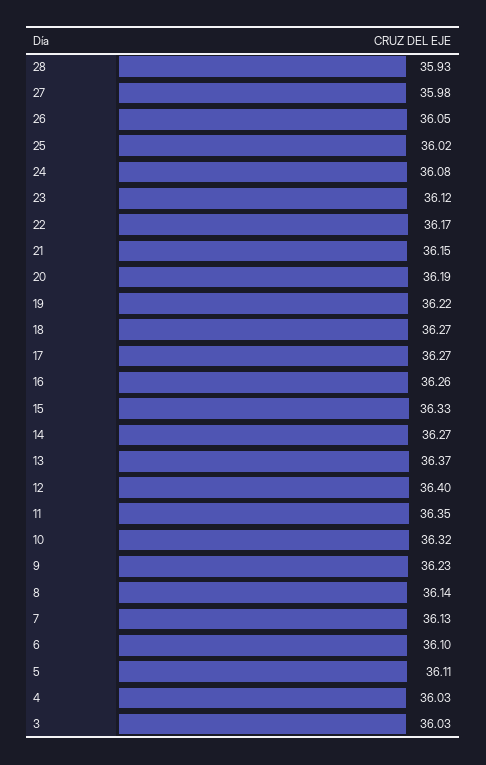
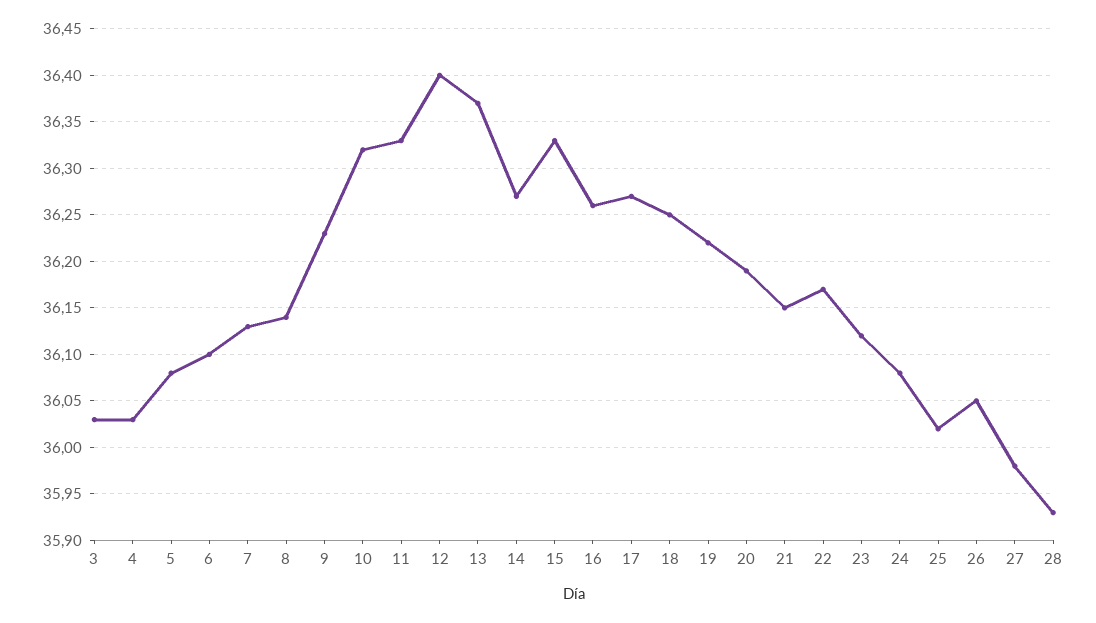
18: 36.27 -> 36.25
11: 36.35 -> 36.33
5: 36.11 -> 36.08

